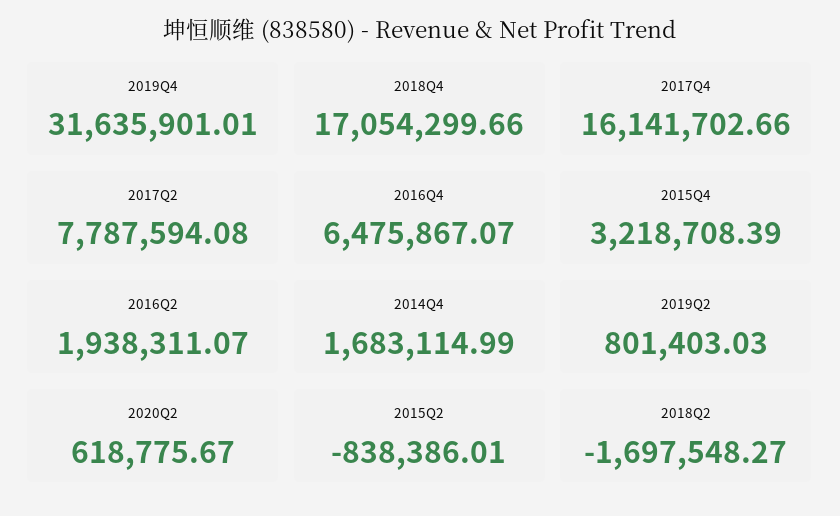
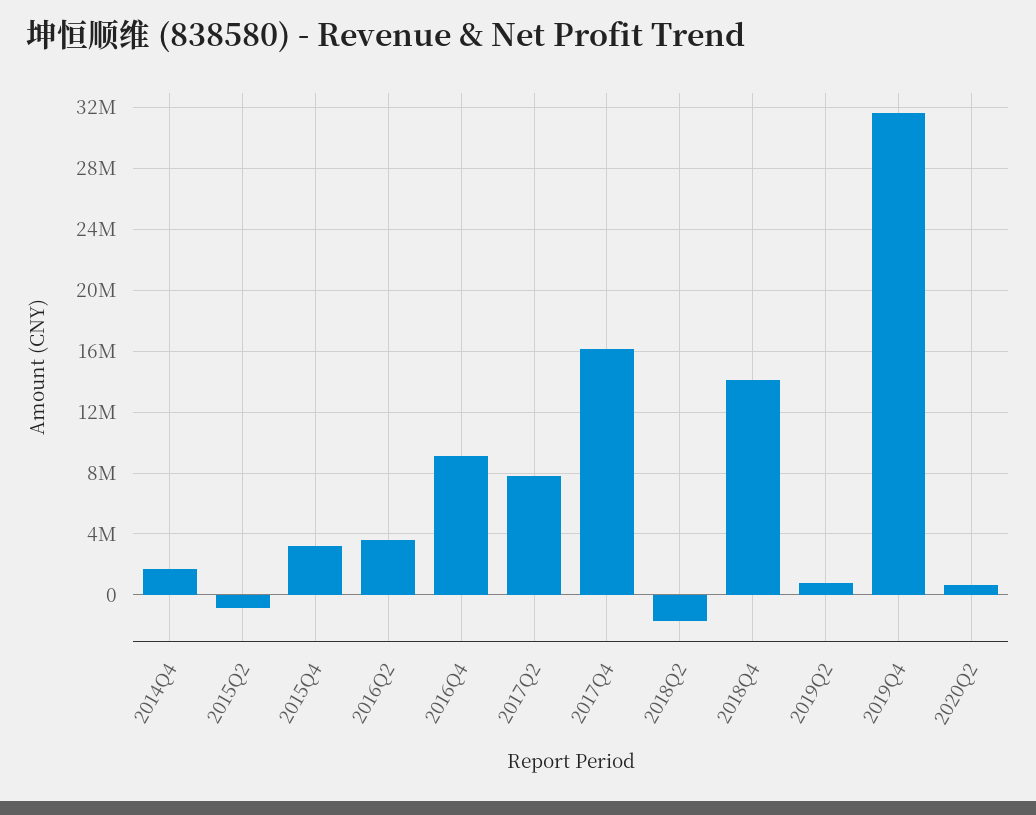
2018Q4: 17054299.66 -> 14000000
2016Q4: 6475867.07 -> 9000000
2016Q2: 1938311.07 -> 3500000

